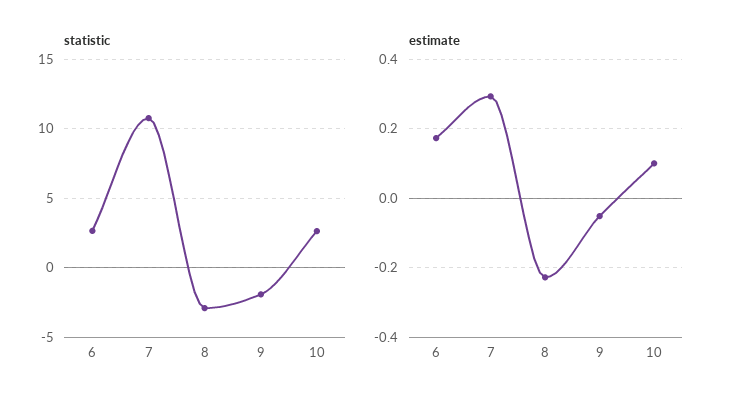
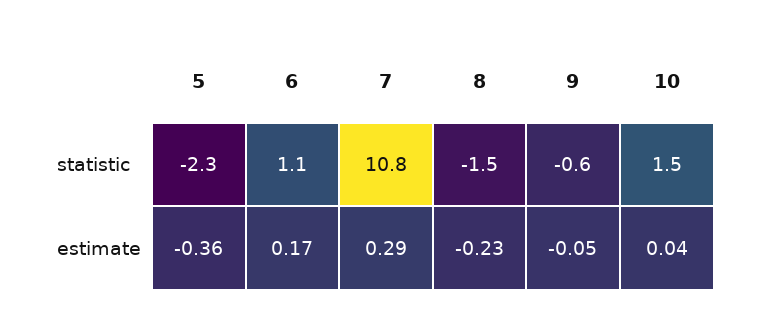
statistic, 6: 2.5 -> 1.1
statistic, 8: -3 -> -1.5
statistic, 9: -2 -> -0.6
statistic, 10: 2.5 -> 1.5
estimate, 10: 0.1 -> 0.04
statistic, 5: none -> -2.3
estimate, 5: none -> -0.36

